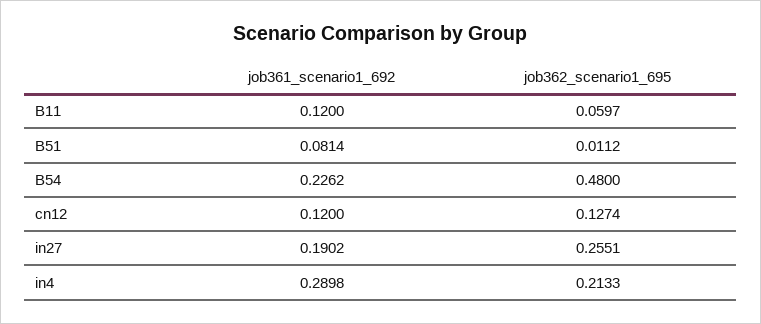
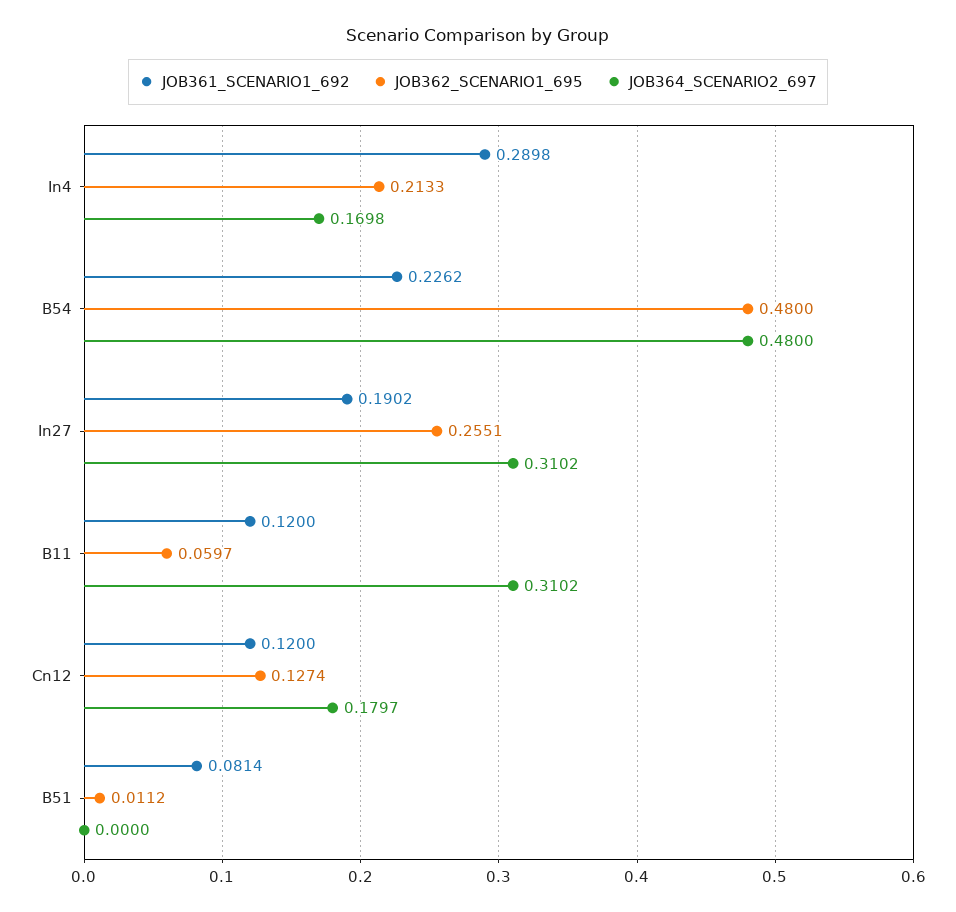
JOB364_SCENARIO2_697, in4: none -> 0.1698
JOB364_SCENARIO2_697, B54: none -> 0.48
JOB364_SCENARIO2_697, in27: none -> 0.3102
JOB364_SCENARIO2_697, B11: none -> 0.3102
JOB364_SCENARIO2_697, cn12: none -> 0.1797
JOB364_SCENARIO2_697, B51: none -> 0

